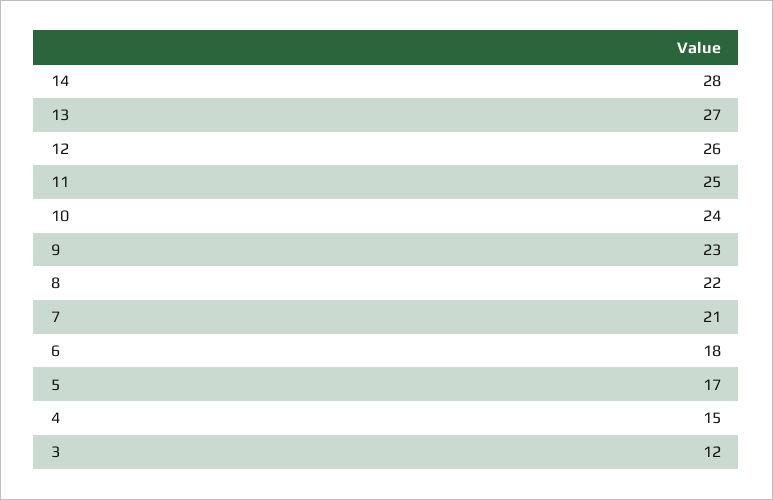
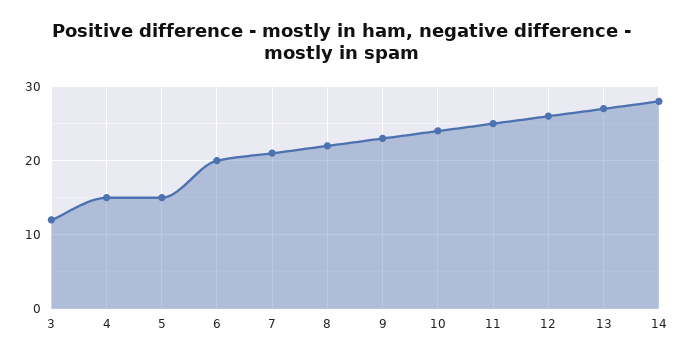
6: 18 -> 20
5: 17 -> 15

